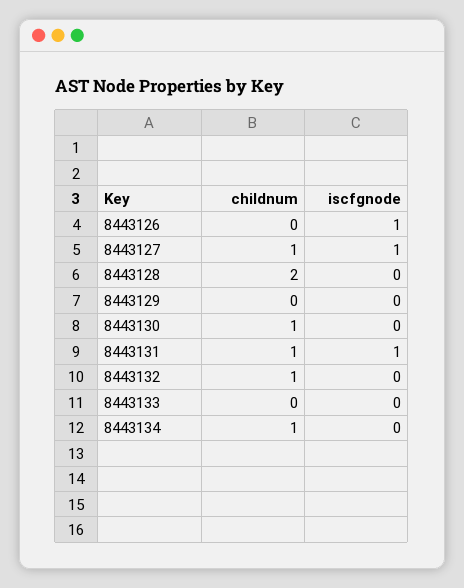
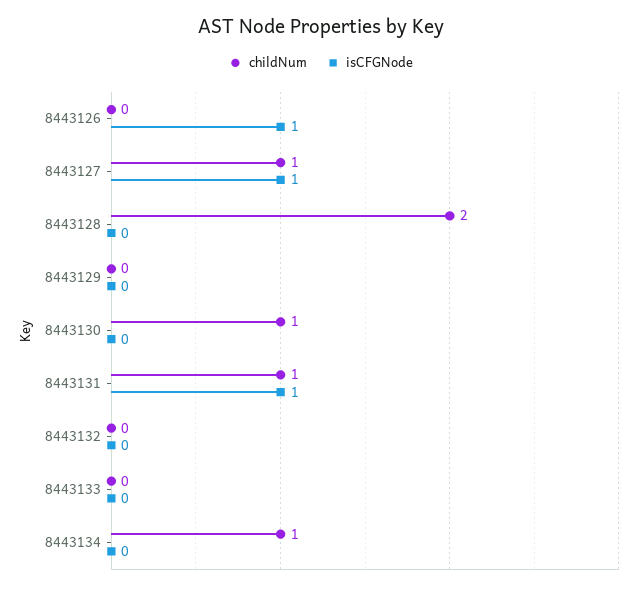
childnum, 8443132: 1 -> 0

